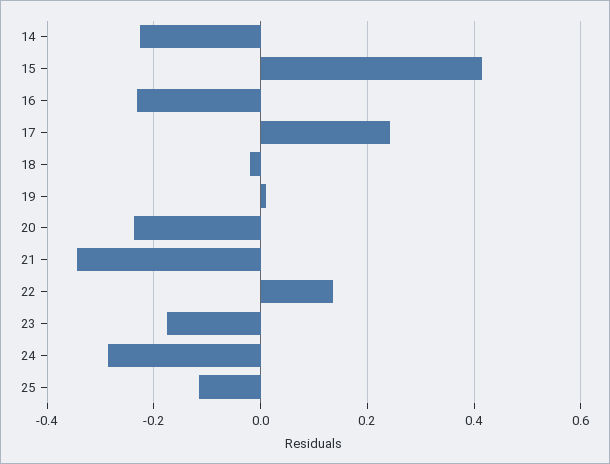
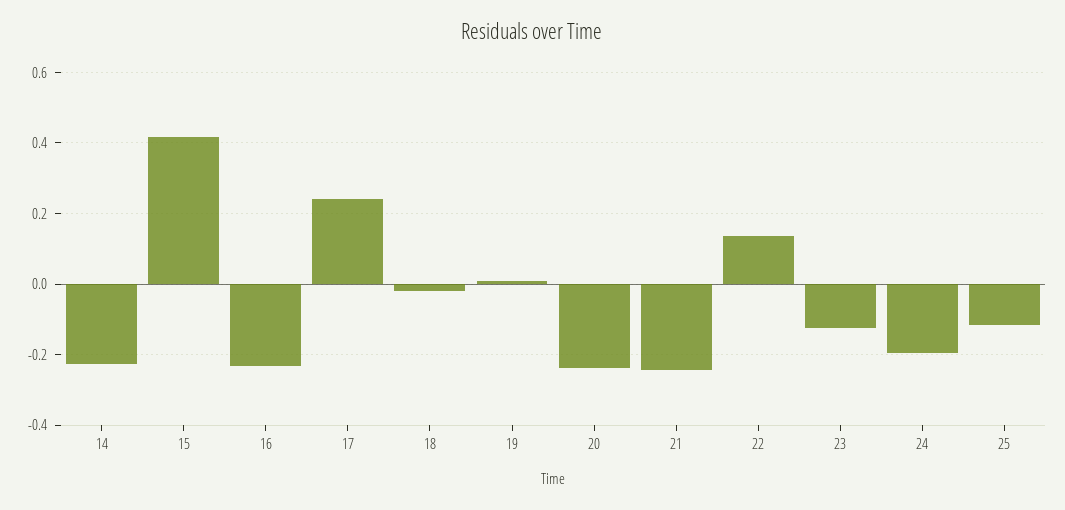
21: -0.34 -> -0.24
23: -0.18 -> -0.12
24: -0.28 -> -0.2

